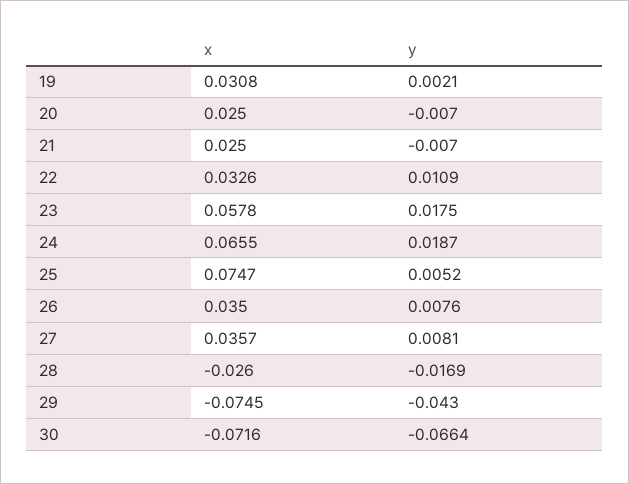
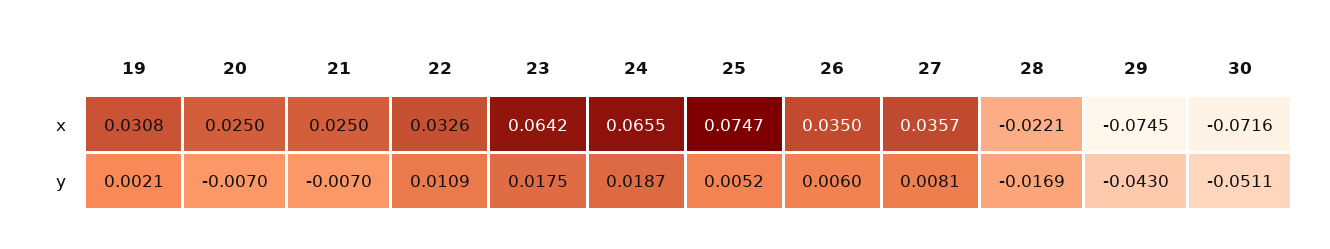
x, 23: 0.0578 -> 0.0642
y, 26: 0.0076 -> 0.006
x, 28: -0.026 -> -0.0221
y, 30: -0.0664 -> -0.0511

